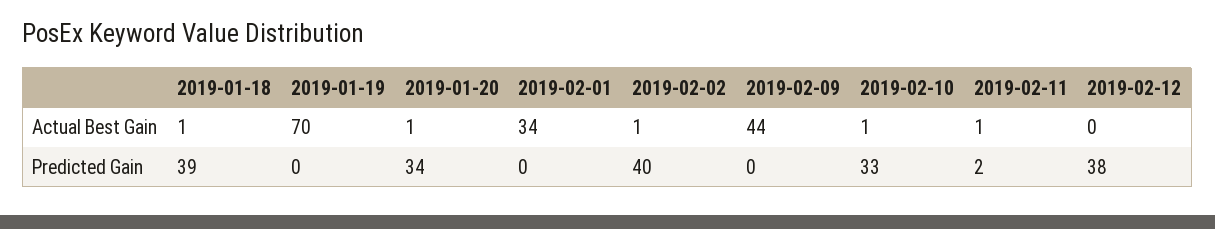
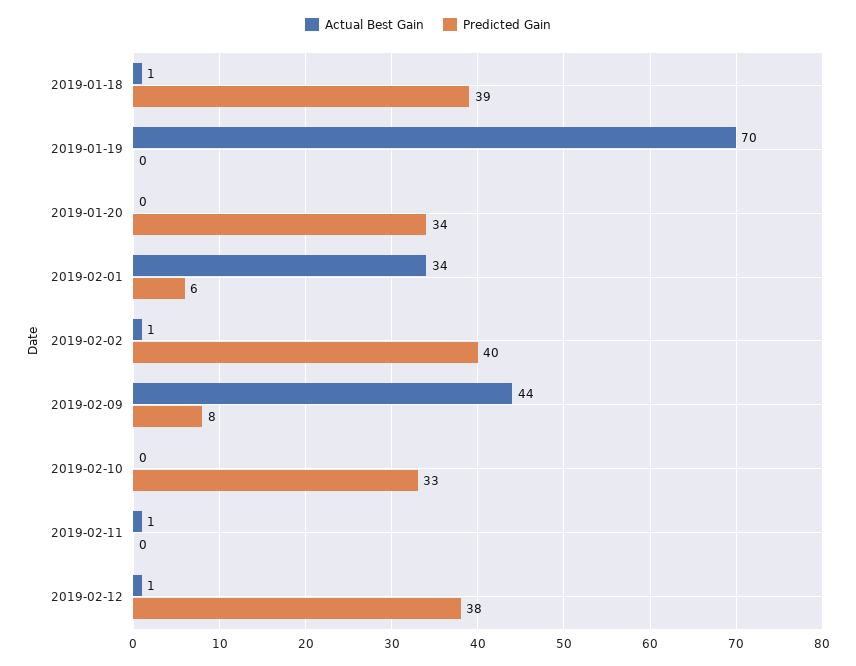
Actual Best Gain, 2019-01-20: 1 -> 0
Actual Best Gain, 2019-02-10: 1 -> 0
Actual Best Gain, 2019-02-12: 0 -> 1
Predicted Gain, 2019-02-01: 0 -> 6
Predicted Gain, 2019-02-09: 0 -> 8
Predicted Gain, 2019-02-11: 2 -> 0

